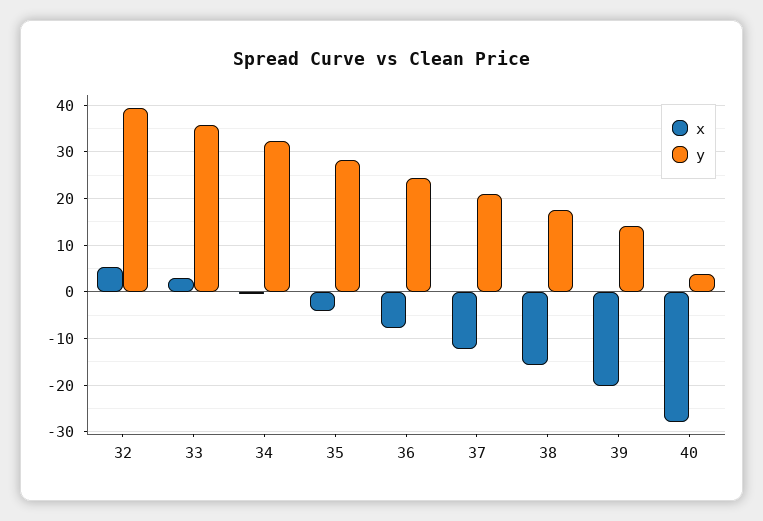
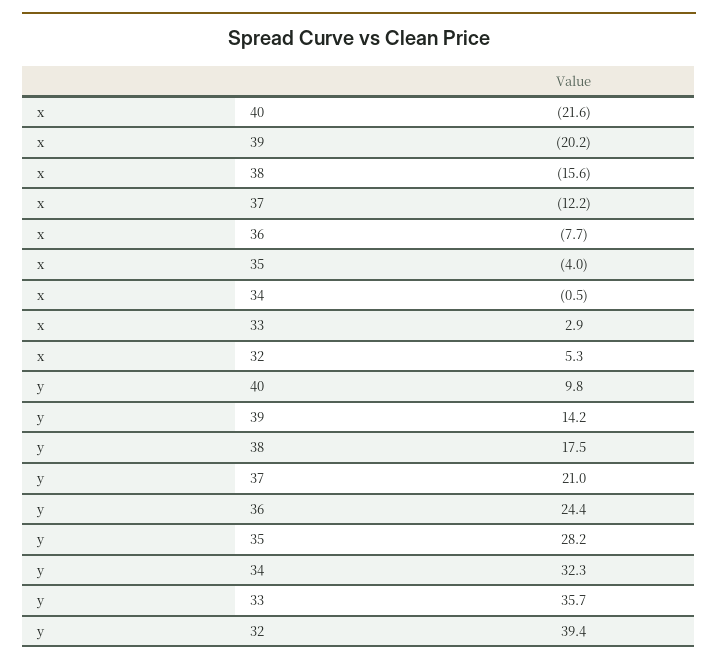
x, 40: -28 -> -21.6
y, 40: 4 -> 9.8

